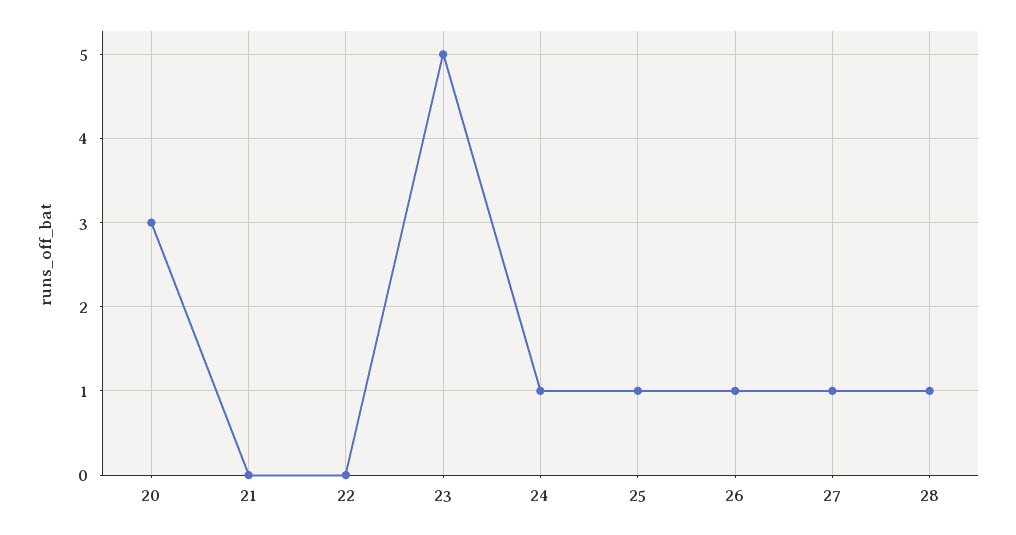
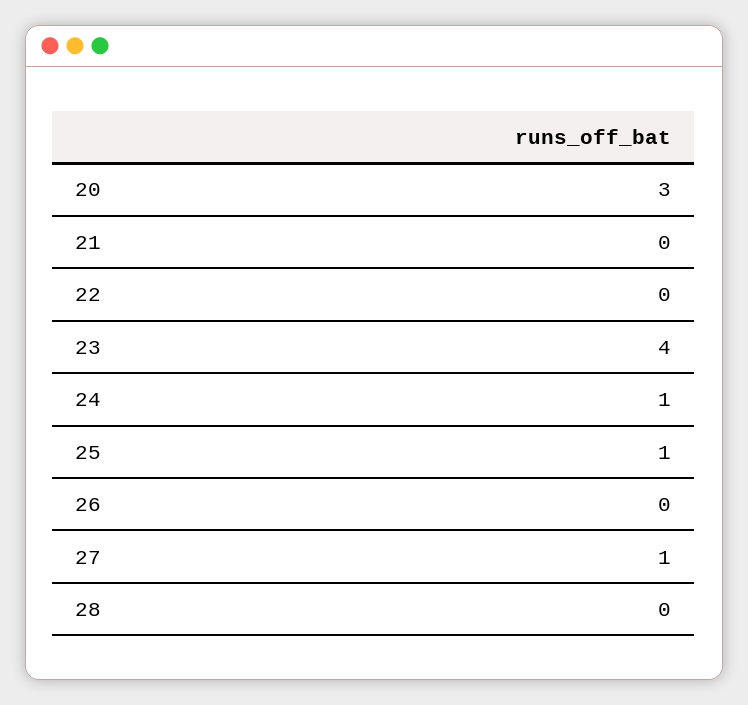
23: 5 -> 4
26: 1 -> 0
28: 1 -> 0

